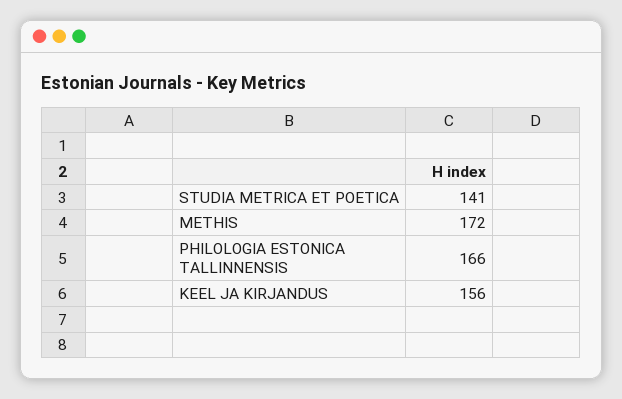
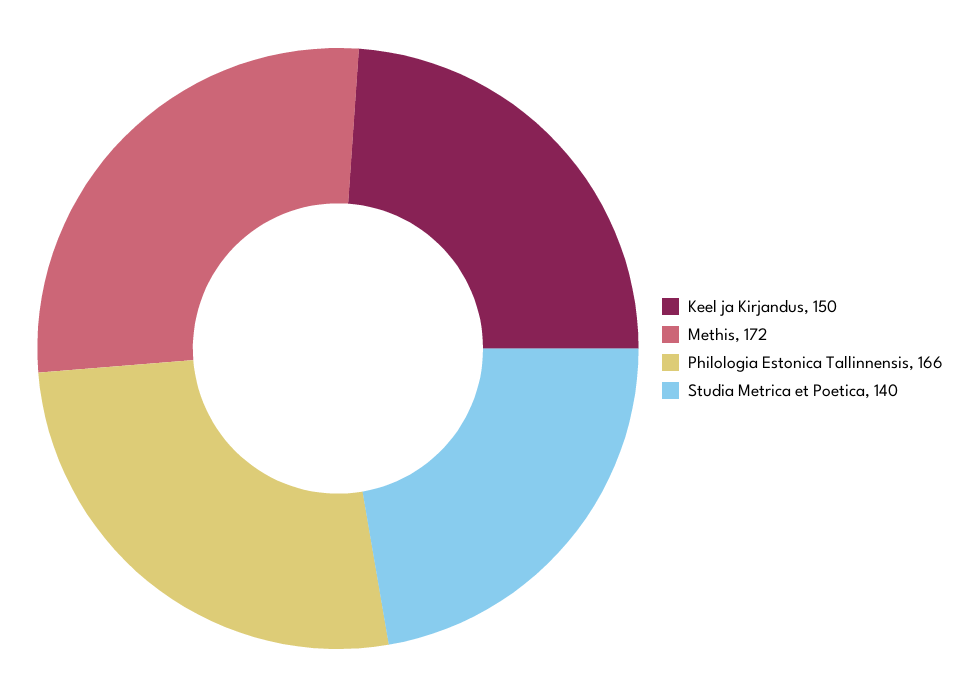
STUDIA METRICA ET POETICA: 141 -> 140
KEEL JA KIRJANDUS: 156 -> 150

